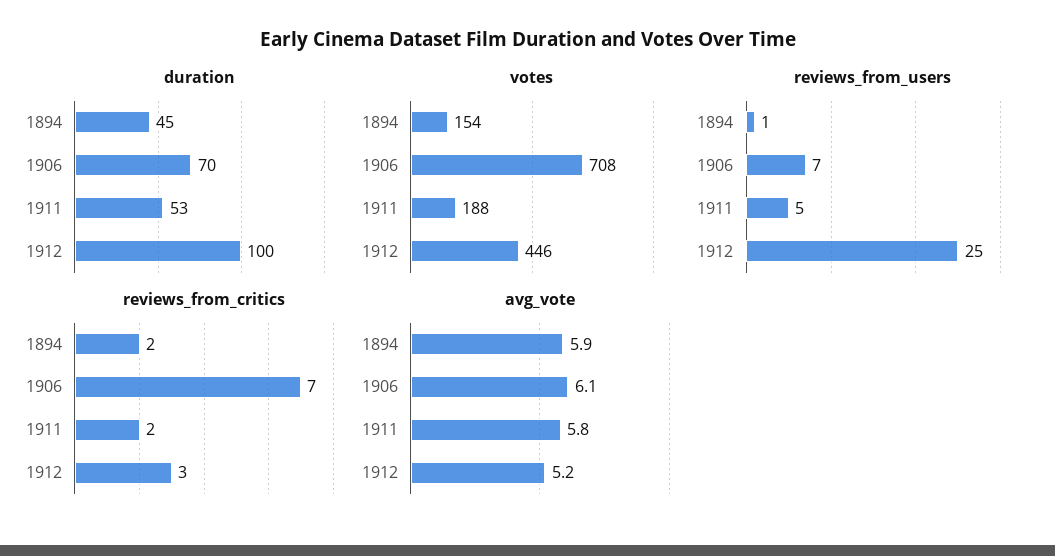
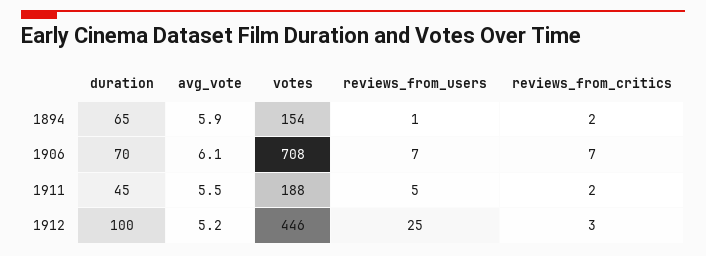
duration, 1894: 45 -> 65
duration, 1911: 53 -> 45
avg_vote, 1911: 5.8 -> 5.5

